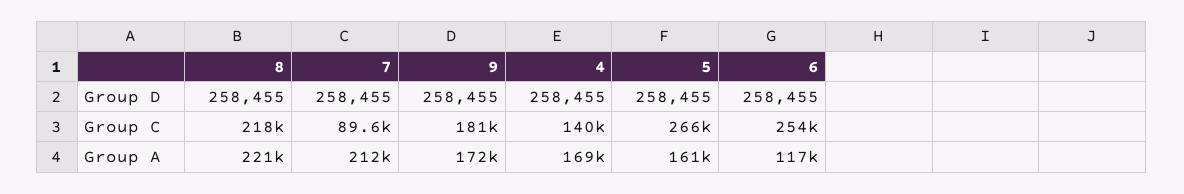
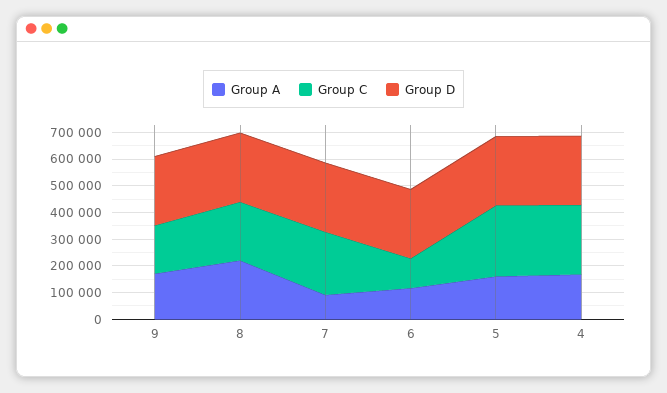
Group C, 7: 89600 -> 250000
Group C, 4: 140000 -> 250000
Group C, 6: 254000 -> 100000
Group A, 7: 212000 -> 100000

